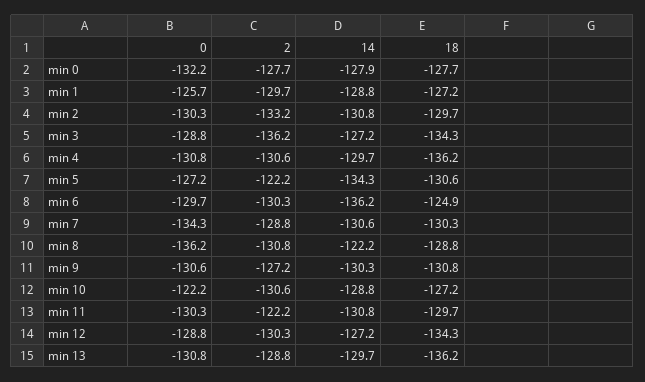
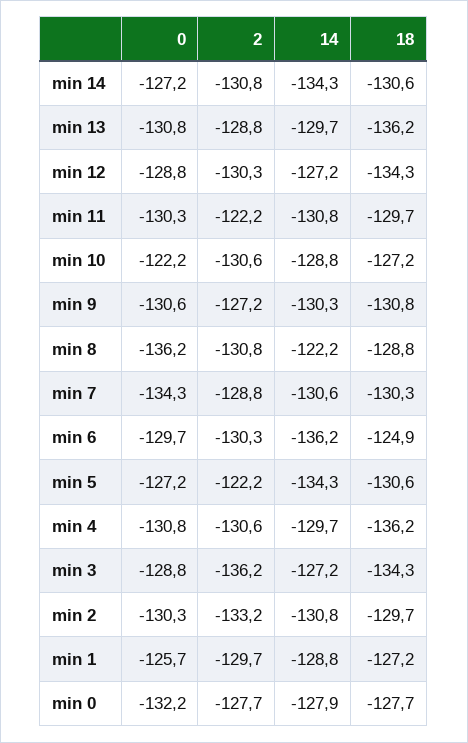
0, min 14: none -> -127.2
2, min 14: none -> -130.8
14, min 14: none -> -134.3
18, min 14: none -> -130.6

